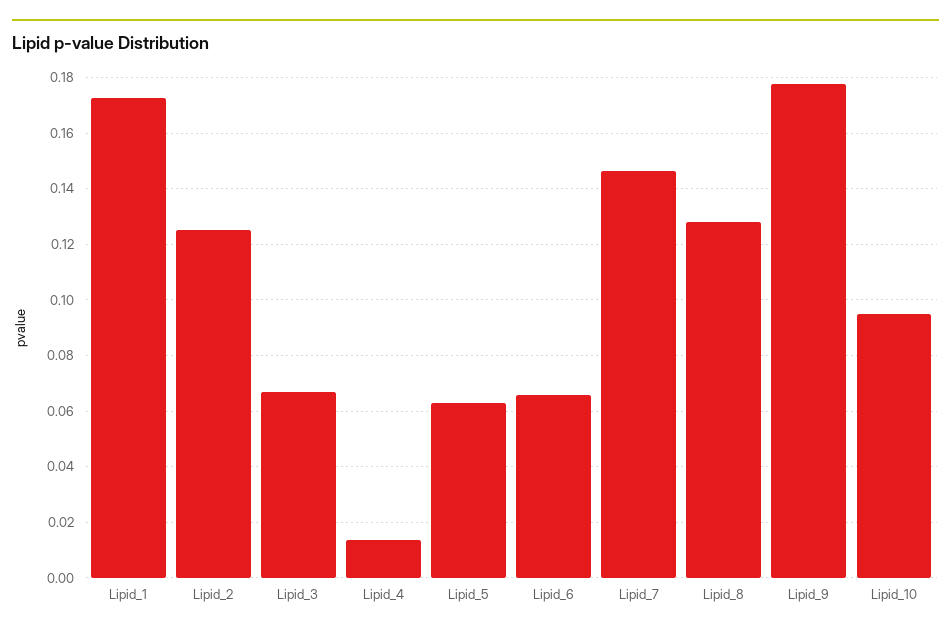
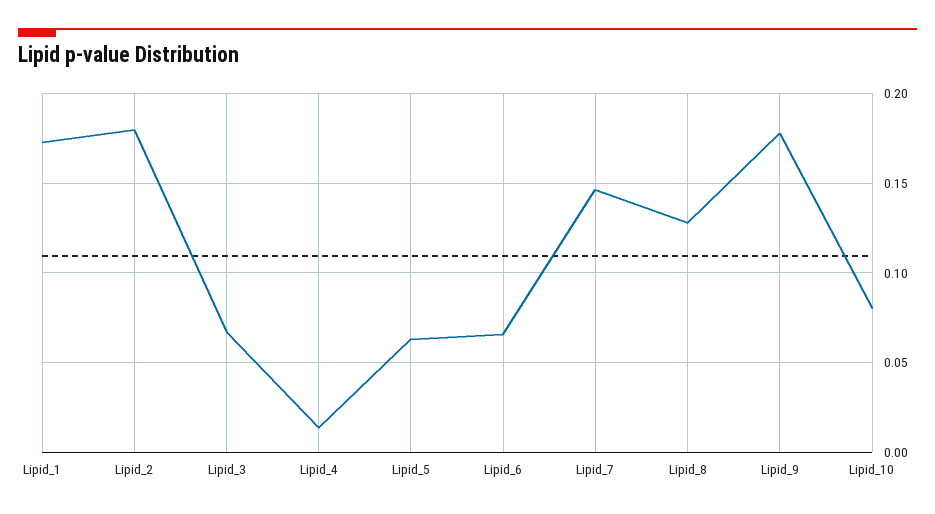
Lipid_2: 0.125 -> 0.18
Lipid_10: 0.095 -> 0.08

